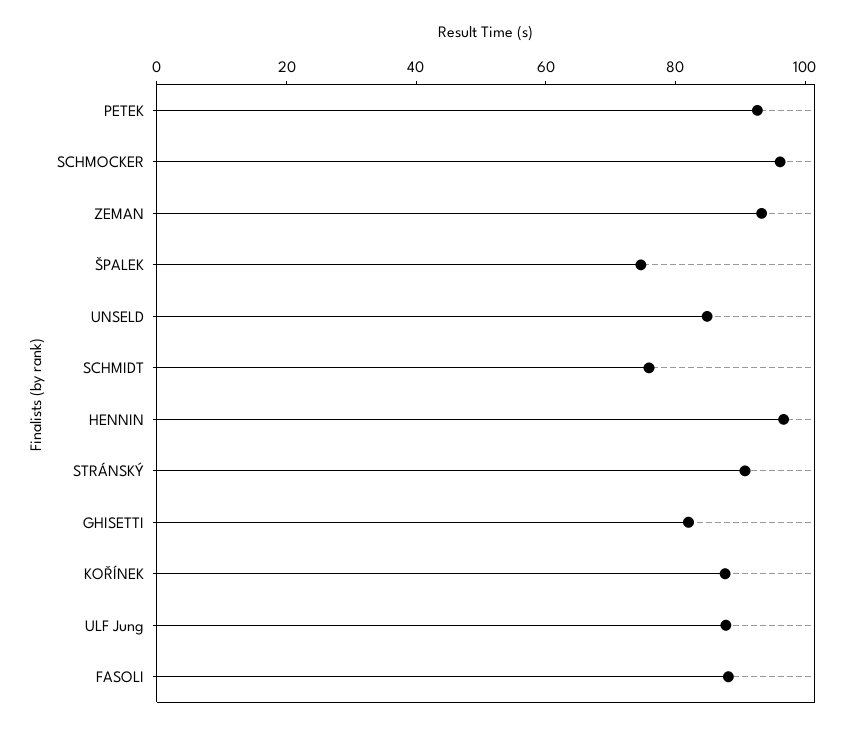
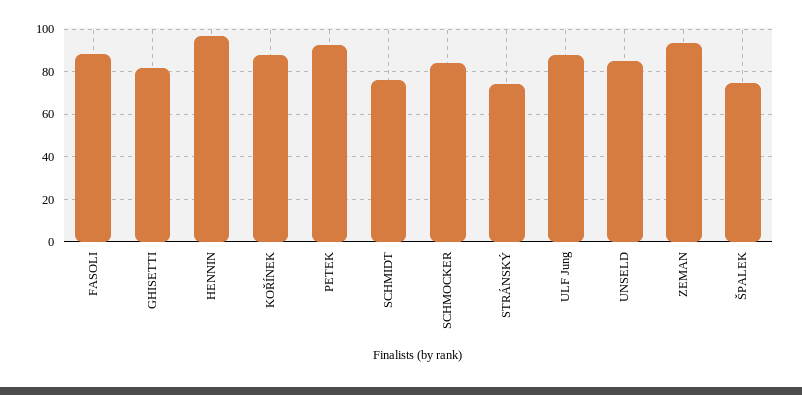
SCHMOCKER: 95 -> 85
STRÁNSKÝ: 90 -> 75

